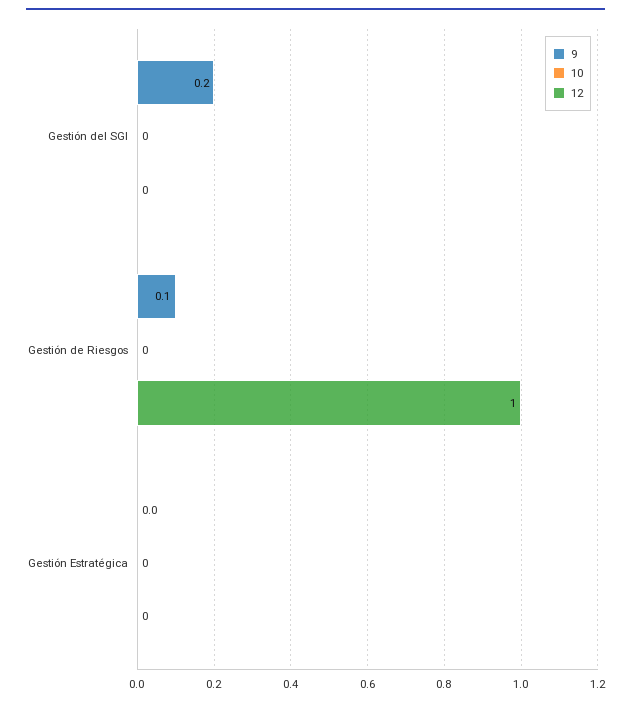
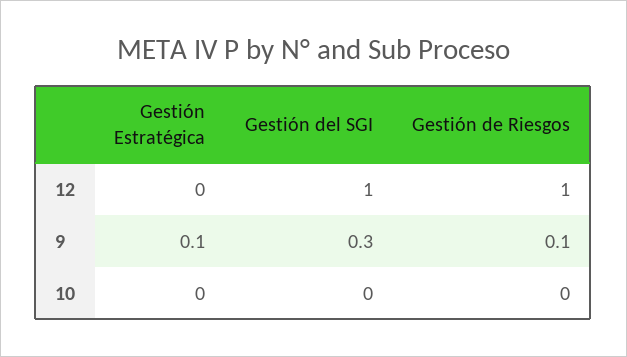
9, Gestión del SGI: 0.2 -> 0.3
12, Gestión del SGI: 0 -> 1
9, Gestión Estratégica: 0 -> 0.1

